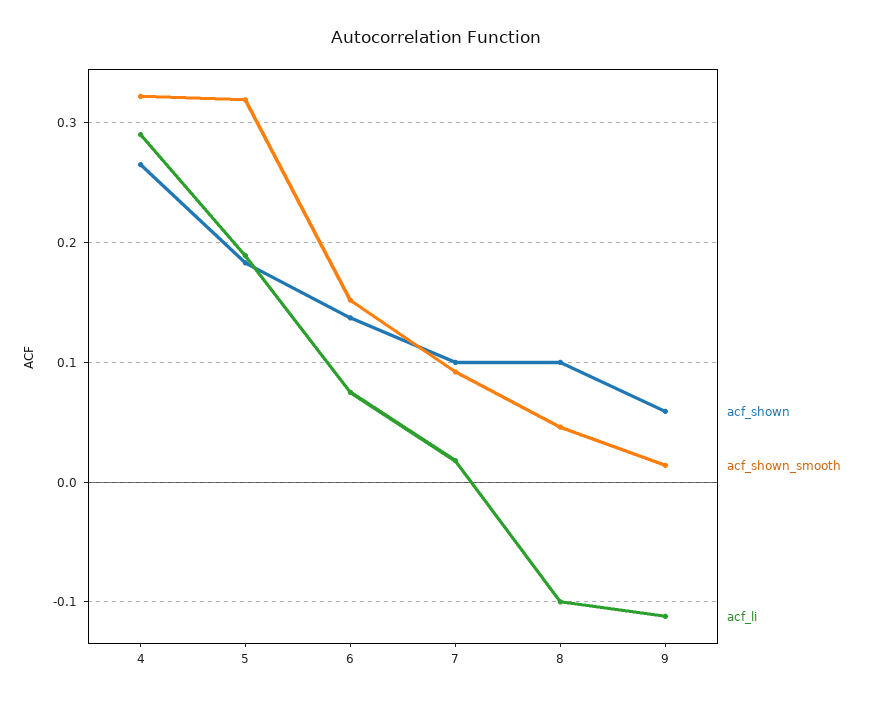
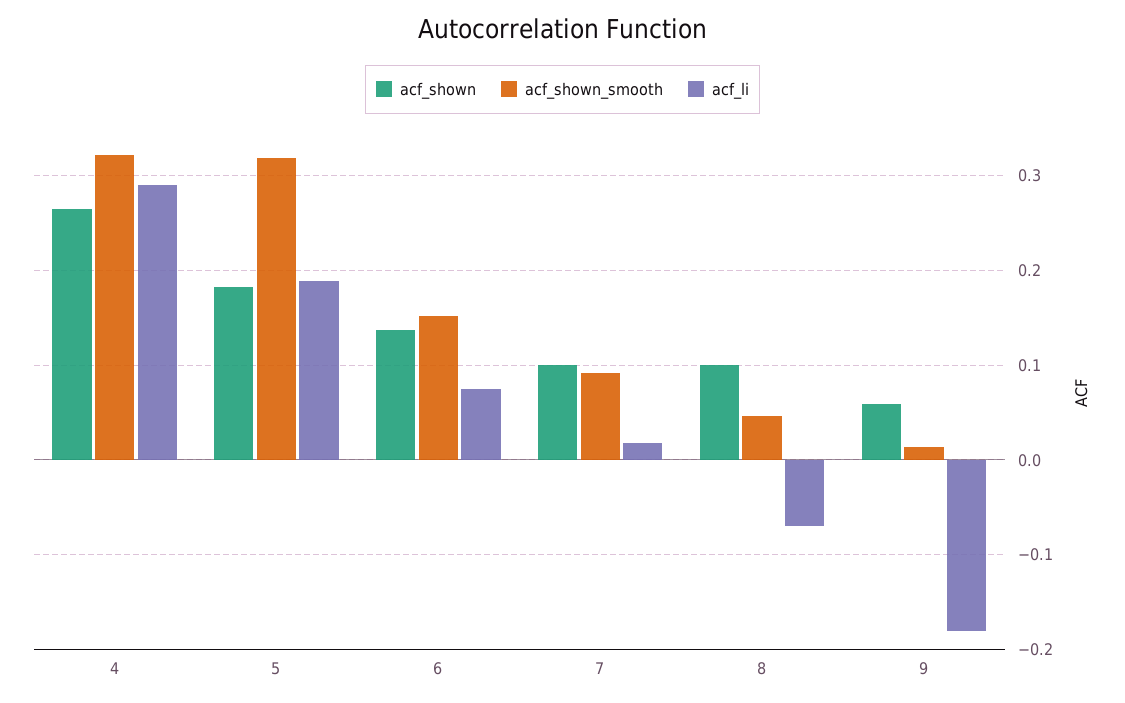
acf_li, 8: -0.1 -> -0.07
acf_li, 9: -0.11 -> -0.18

